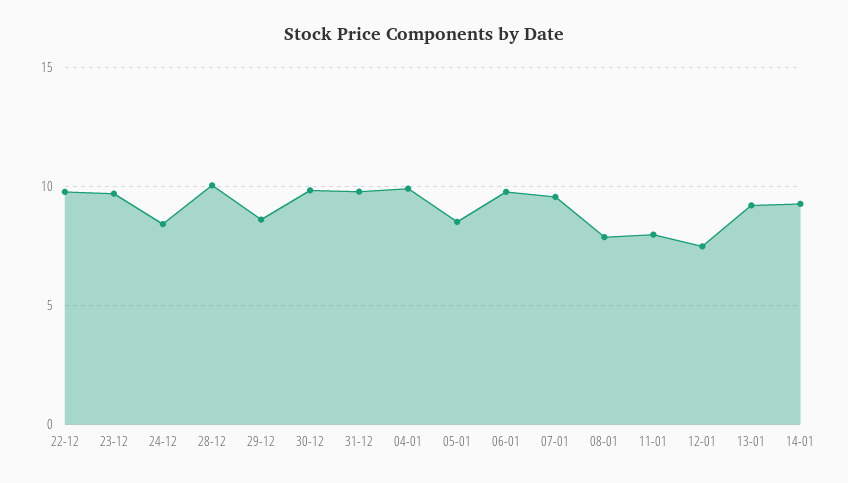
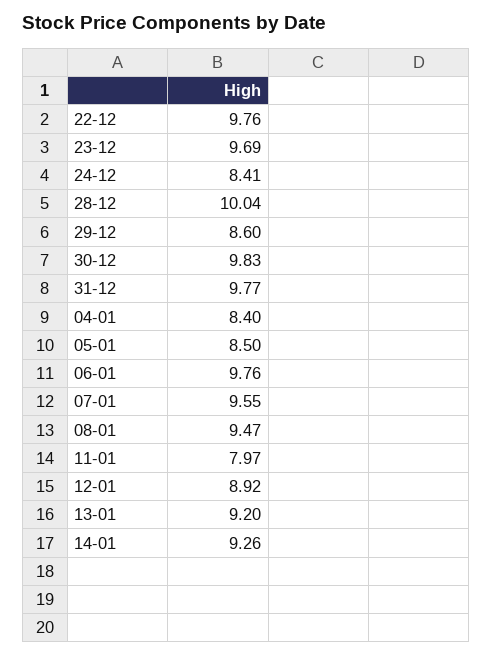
04-01: 10 -> 8.4
08-01: 8 -> 9.47
12-01: 7.5 -> 8.92

